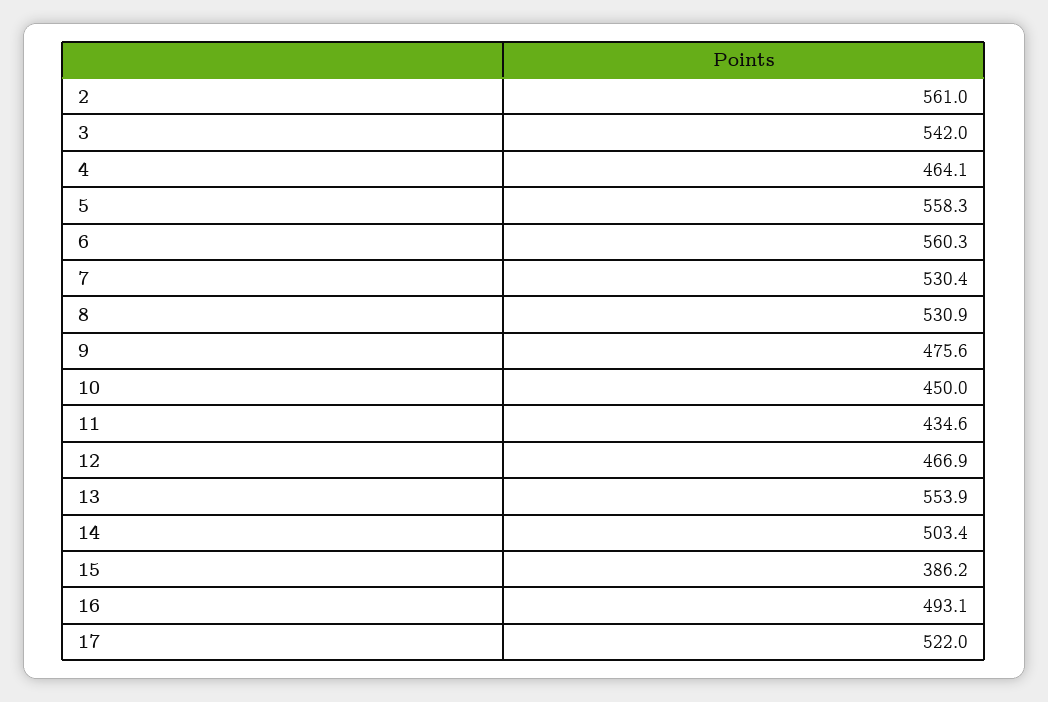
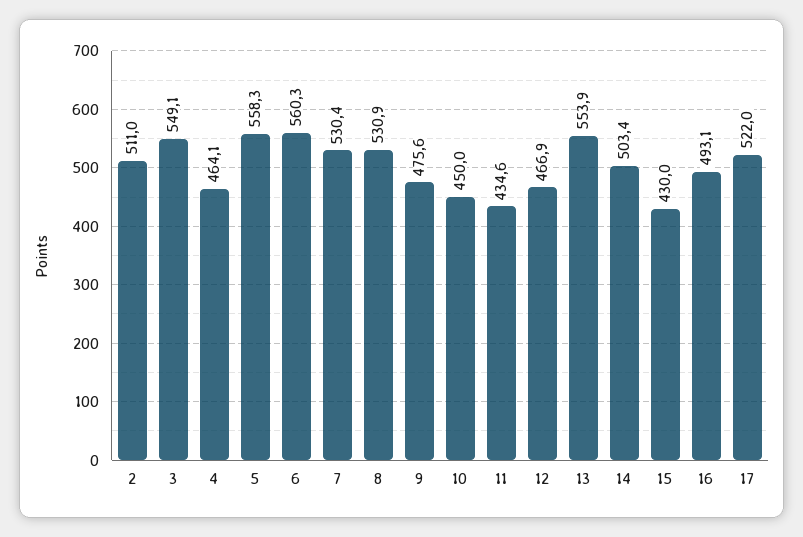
2: 561 -> 511
3: 542 -> 549.1
15: 386.2 -> 430

